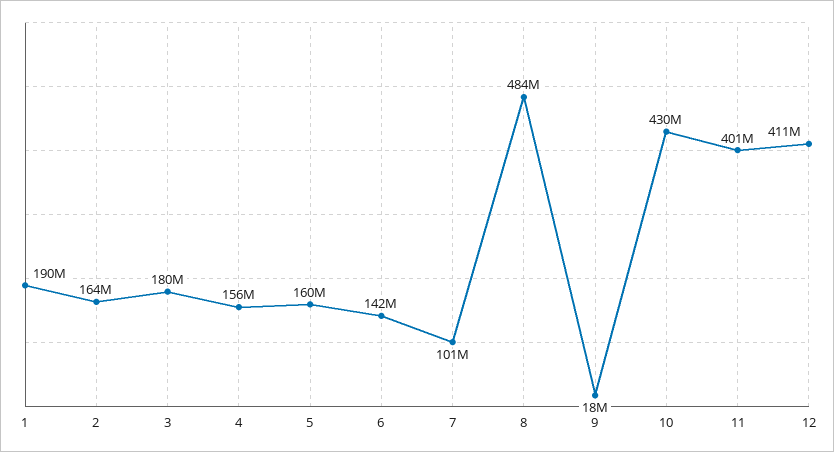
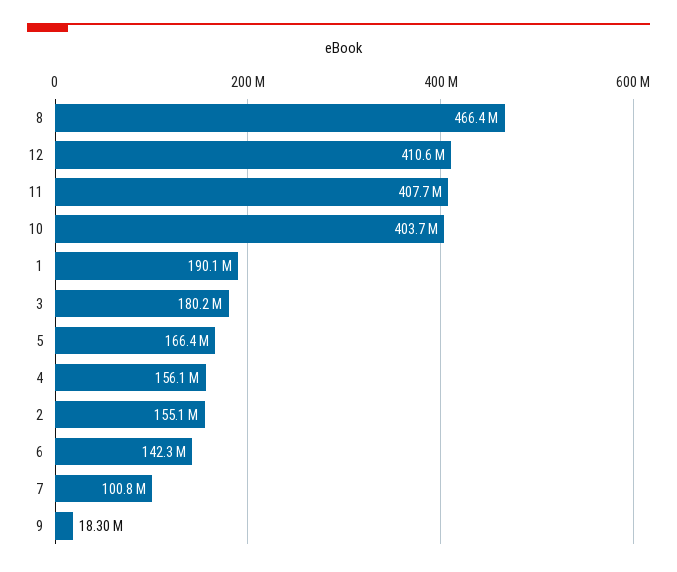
2: 164000000 -> 155100000
5: 160000000 -> 166400000
8: 484000000 -> 466400000
10: 430000000 -> 403700000
11: 401000000 -> 407700000

